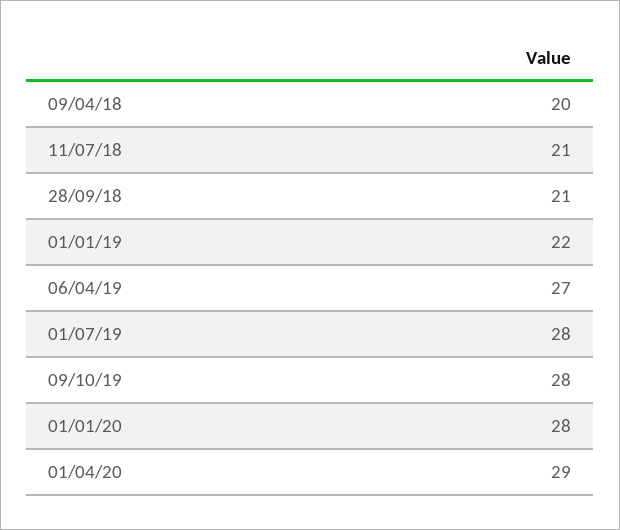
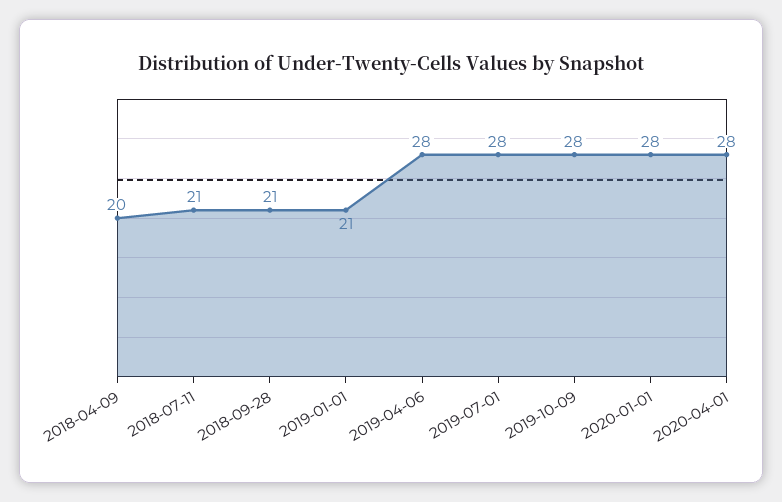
01/01/19: 22 -> 21
06/04/19: 27 -> 28
01/04/20: 29 -> 28

